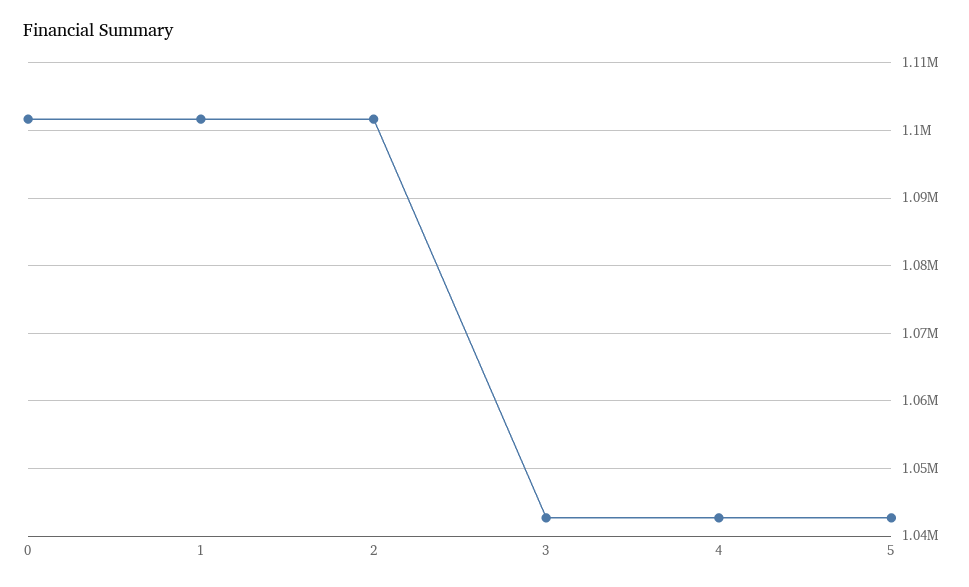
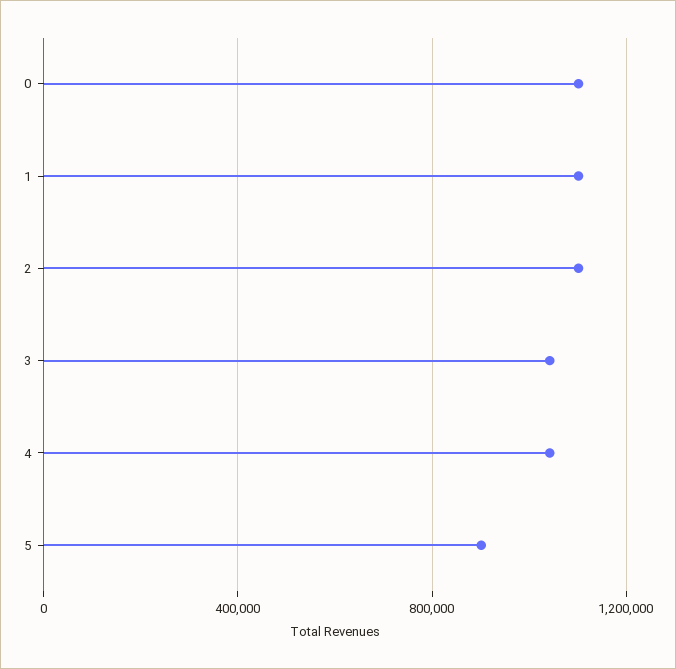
5: 1043000 -> 900000

